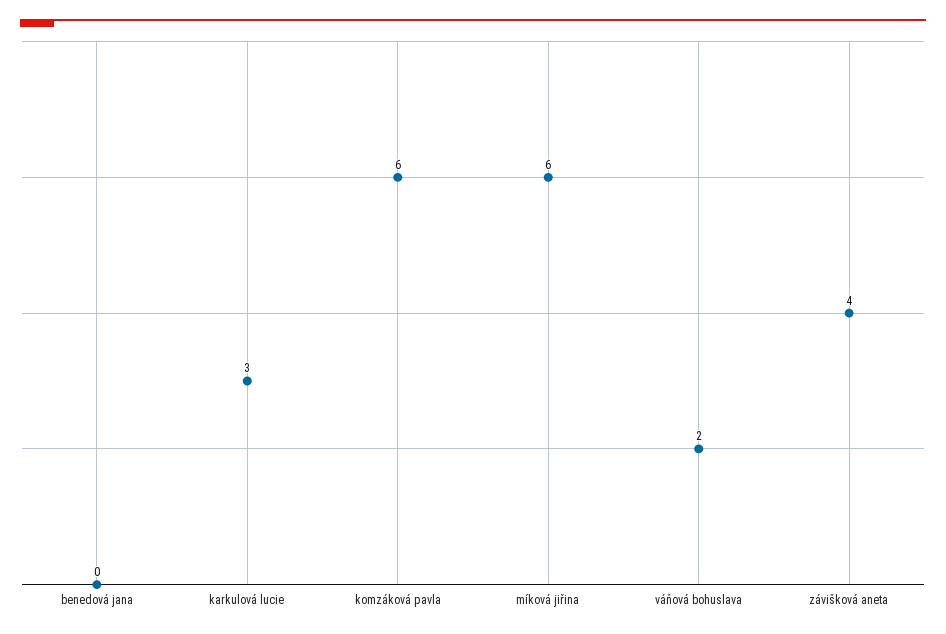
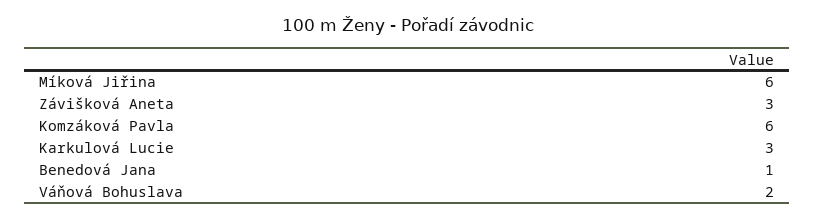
benedová jana: 0 -> 1
závišková aneta: 4 -> 3

